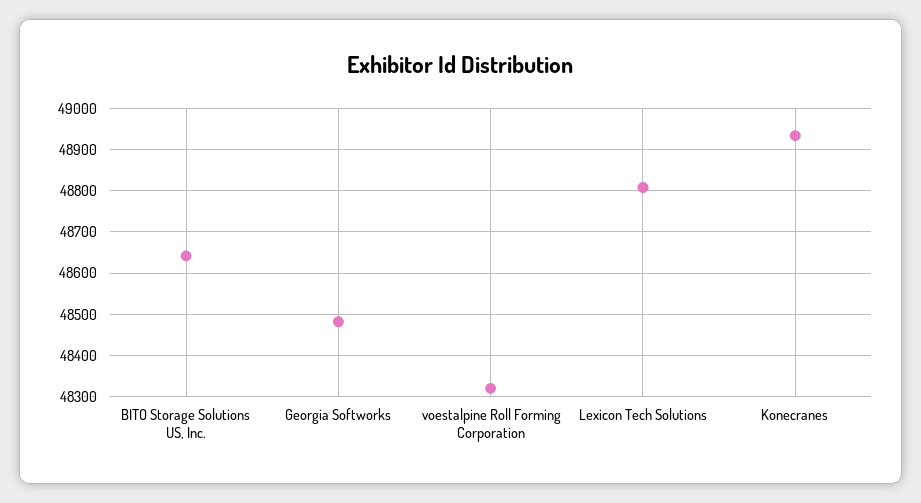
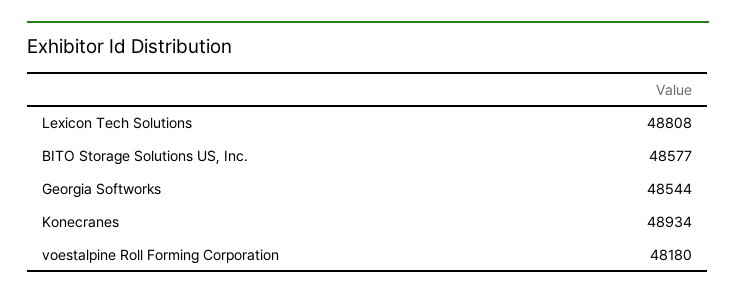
BITO Storage Solutions US, Inc.: 48640 -> 48577
Georgia Softworks: 48480 -> 48544
voestalpine Roll Forming Corporation: 48320 -> 48180

